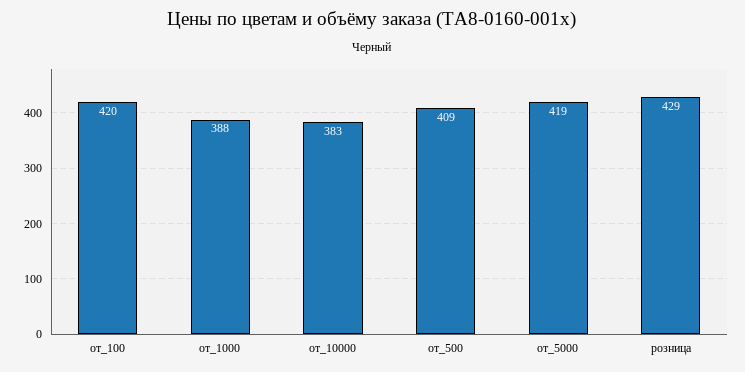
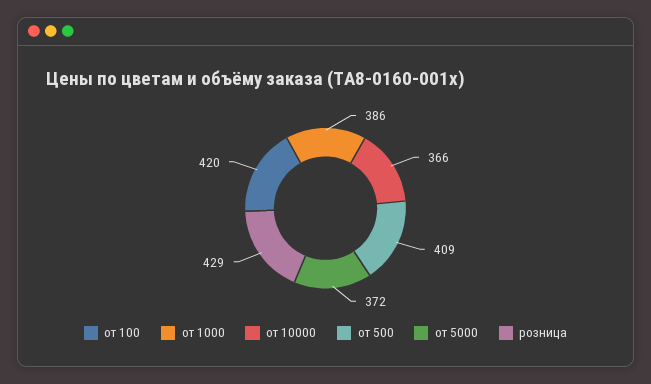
от_1000: 388 -> 386
от_10000: 383 -> 366
от_5000: 419 -> 372

